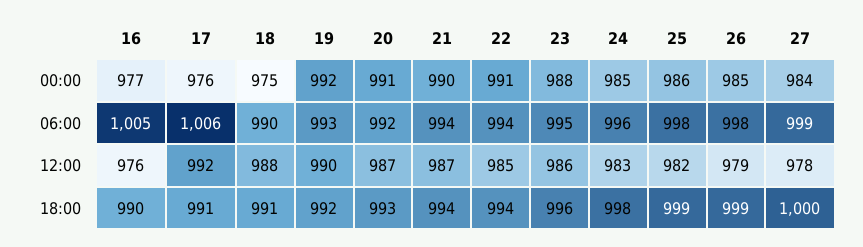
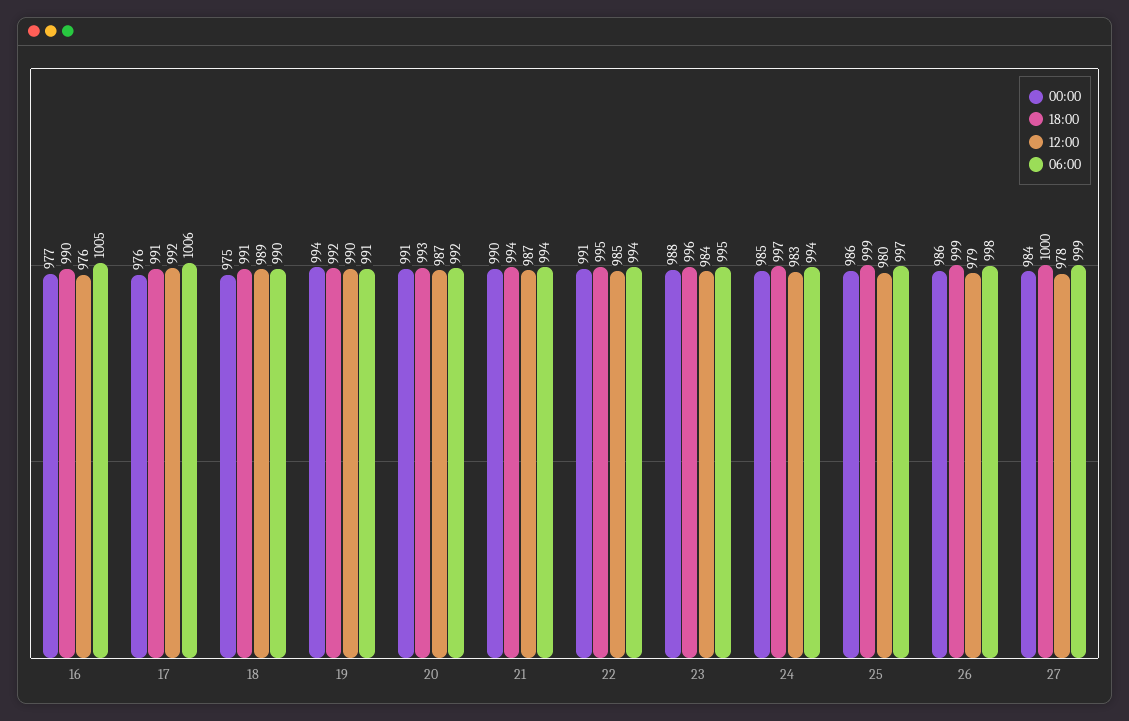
00:00, 19: 992 -> 994
00:00, 26: 985 -> 986
06:00, 19: 993 -> 991
06:00, 24: 996 -> 994
06:00, 25: 998 -> 997
12:00, 18: 988 -> 989
12:00, 23: 986 -> 984
12:00, 25: 982 -> 980
18:00, 22: 994 -> 995
18:00, 24: 998 -> 997

